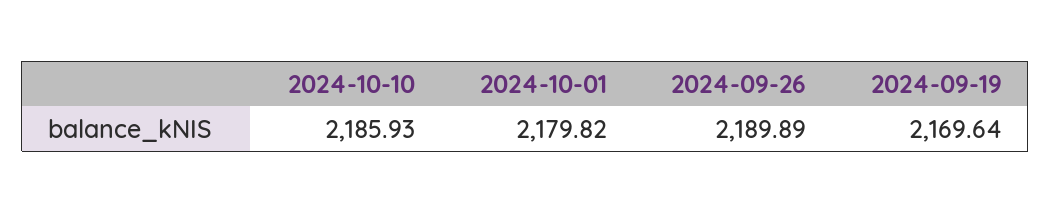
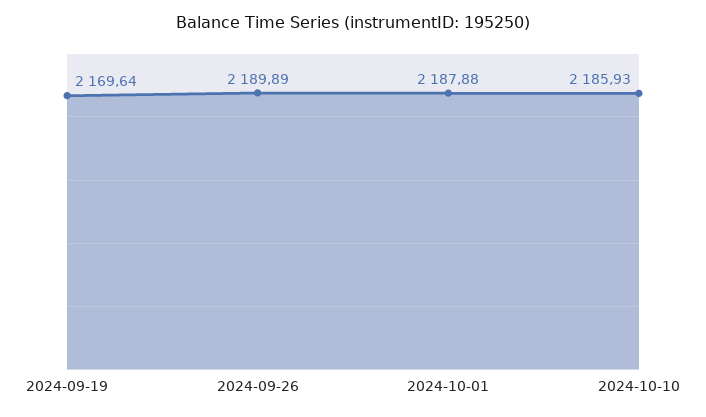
2024-10-01: 2179.82 -> 2187.88

